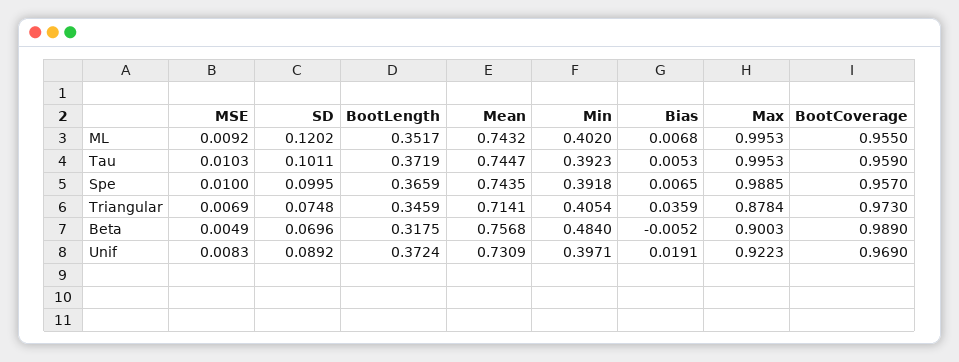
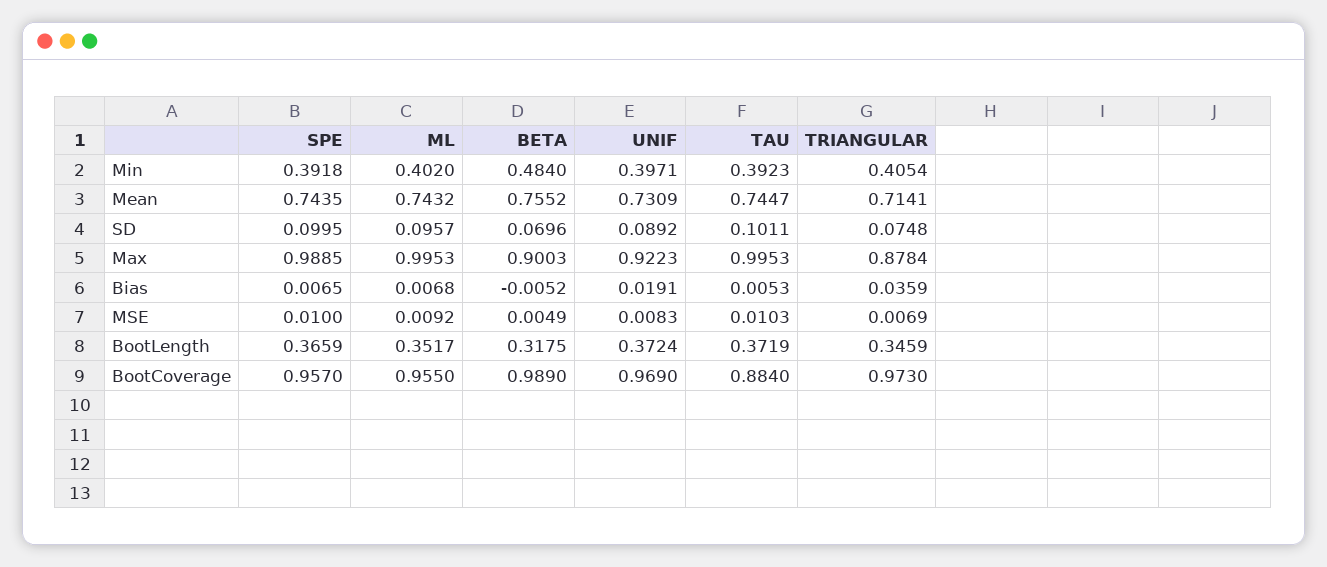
SD, ML: 0.1202 -> 0.0957
BootCoverage, Tau: 0.959 -> 0.884
Mean, Beta: 0.7568 -> 0.7552

